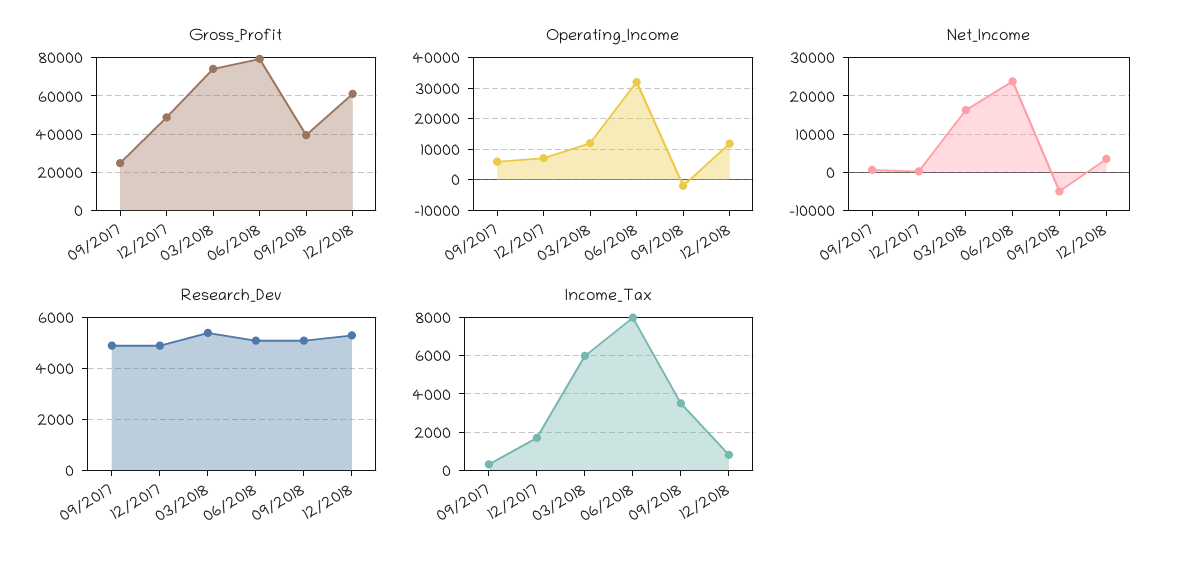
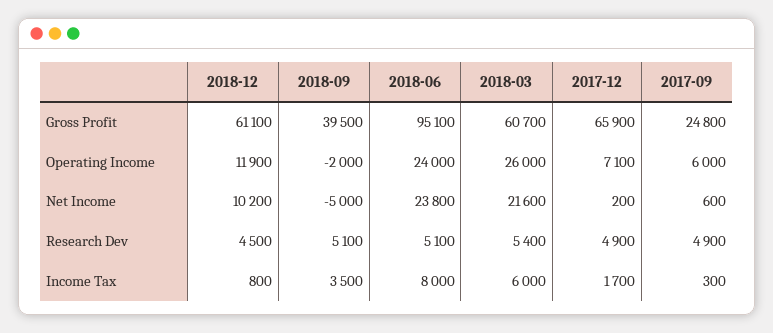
Gross_Profit, 12/2017: 50000 -> 65900
Gross_Profit, 03/2018: 75000 -> 60700
Gross_Profit, 06/2018: 80000 -> 95100
Operating_Income, 03/2018: 12000 -> 26000
Operating_Income, 06/2018: 32000 -> 24000
Net_Income, 03/2018: 16000 -> 21600
Net_Income, 12/2018: 4000 -> 10200
Research_Dev, 12/2018: 5250 -> 4500

